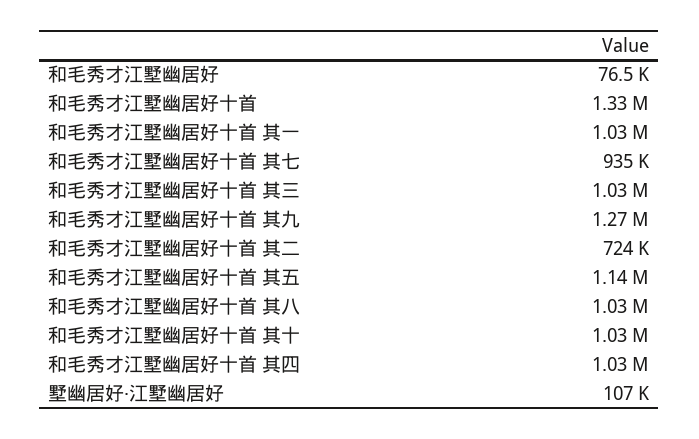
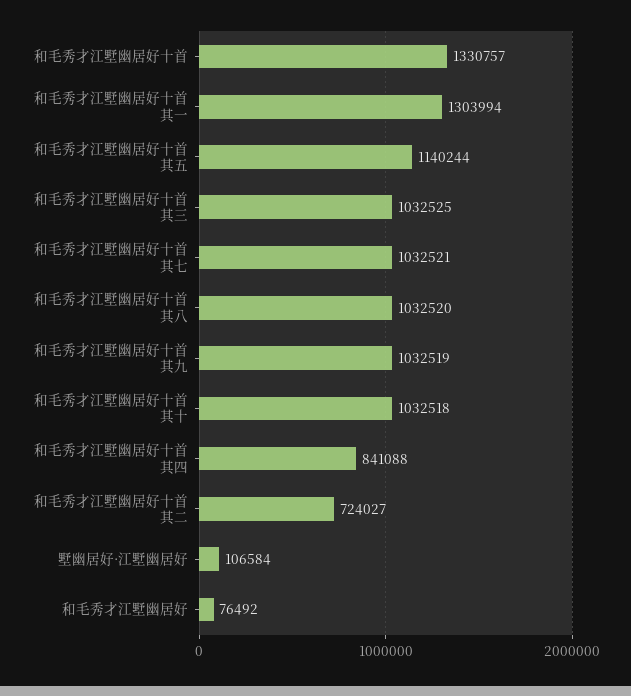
和毛秀才江墅幽居好十首 其一: 1030000 -> 1303994
和毛秀才江墅幽居好十首 其七: 935000 -> 1032521
和毛秀才江墅幽居好十首 其九: 1270000 -> 1032519
和毛秀才江墅幽居好十首 其四: 1030000 -> 841088

